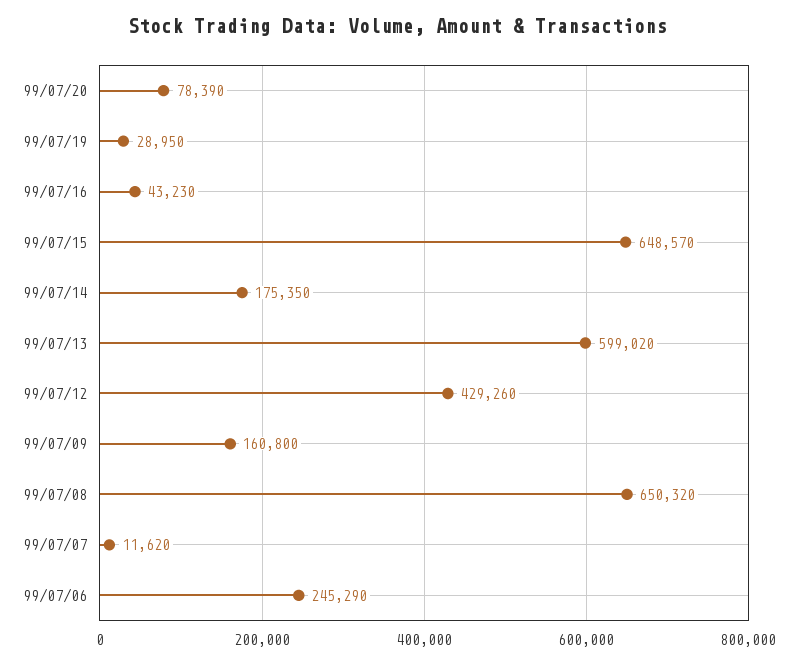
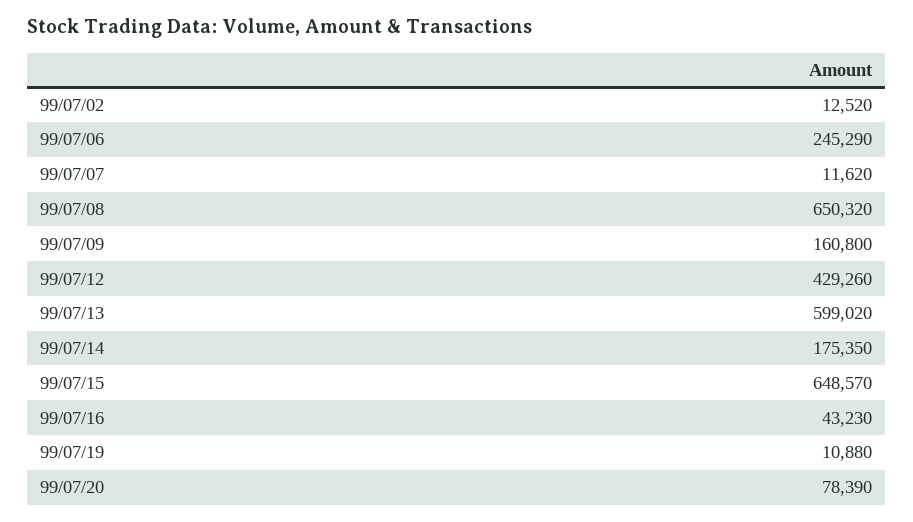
99/07/19: 28950 -> 10880
99/07/02: none -> 12520

